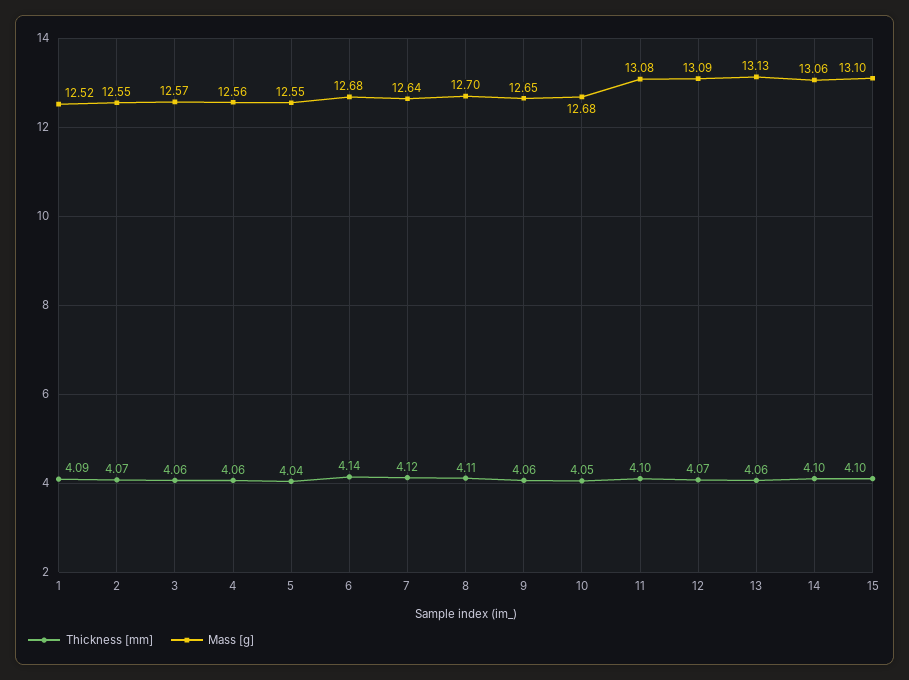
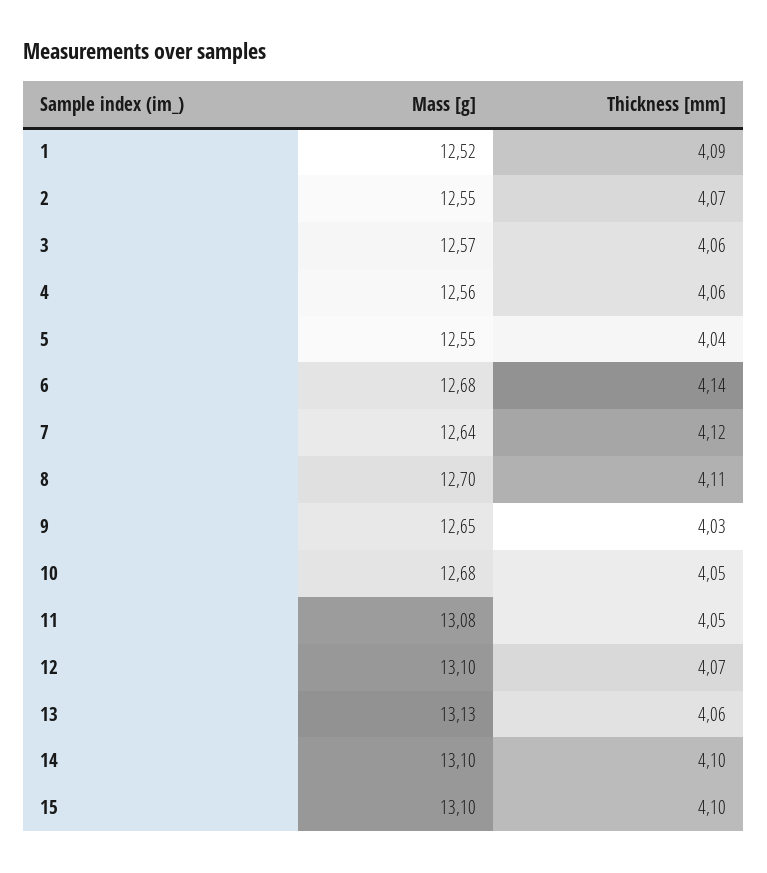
Thickness [mm], 9: 4.06 -> 4.03
Thickness [mm], 11: 4.1 -> 4.05
Mass [g], 12: 13.09 -> 13.1
Mass [g], 14: 13.06 -> 13.1

